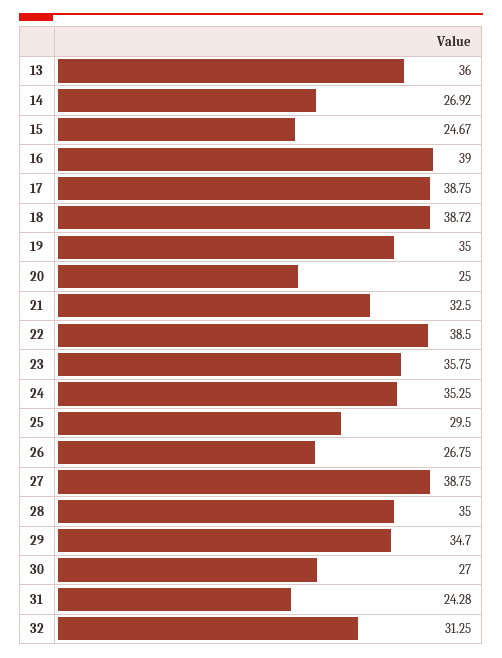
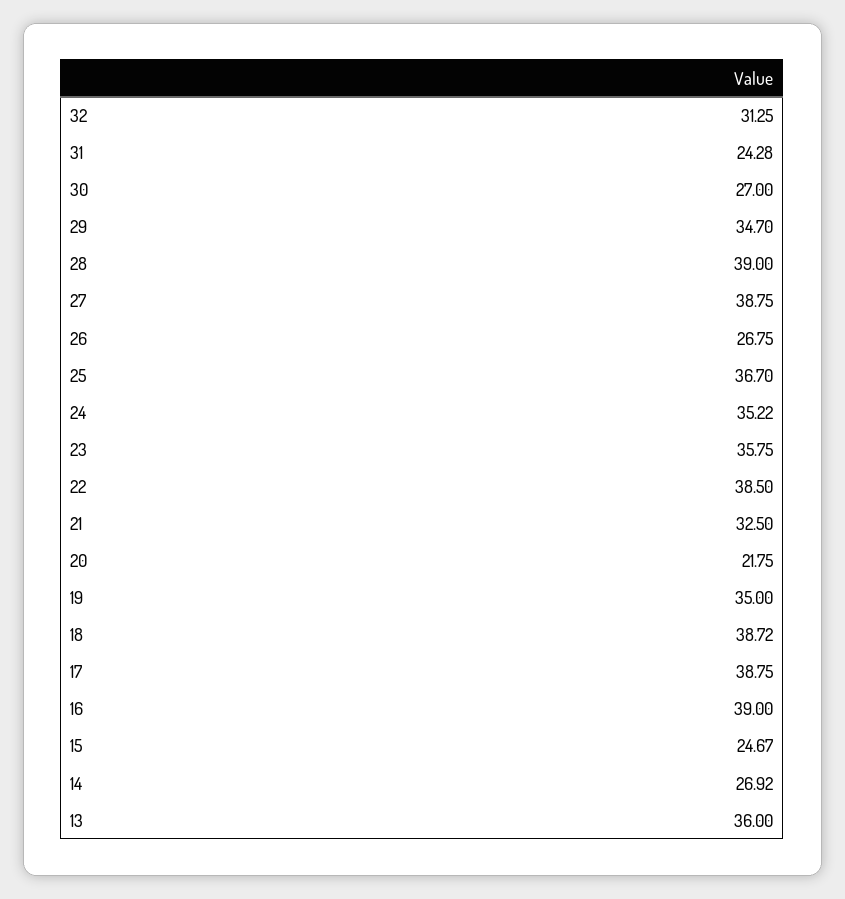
20: 25 -> 21.75
24: 35.25 -> 35.22
25: 29.5 -> 36.7
28: 35 -> 39

